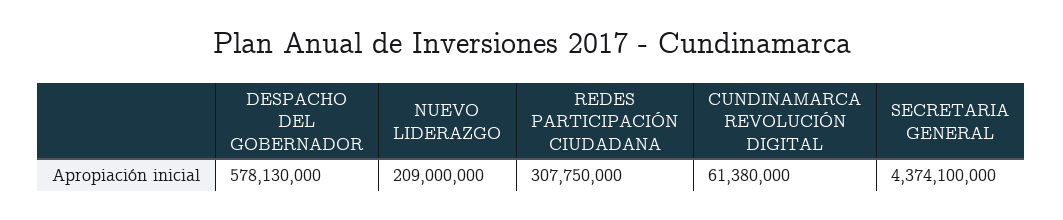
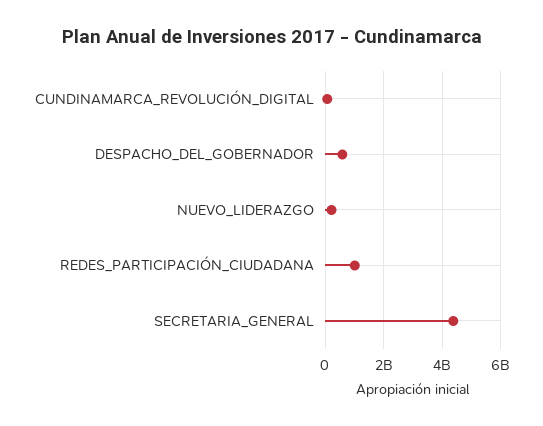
REDES PARTICIPACIÓN CIUDADANA: 307750000 -> 1000000000

